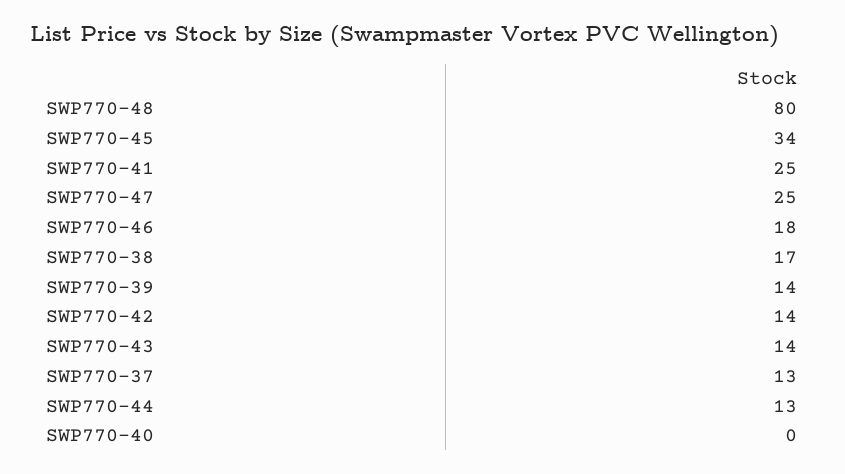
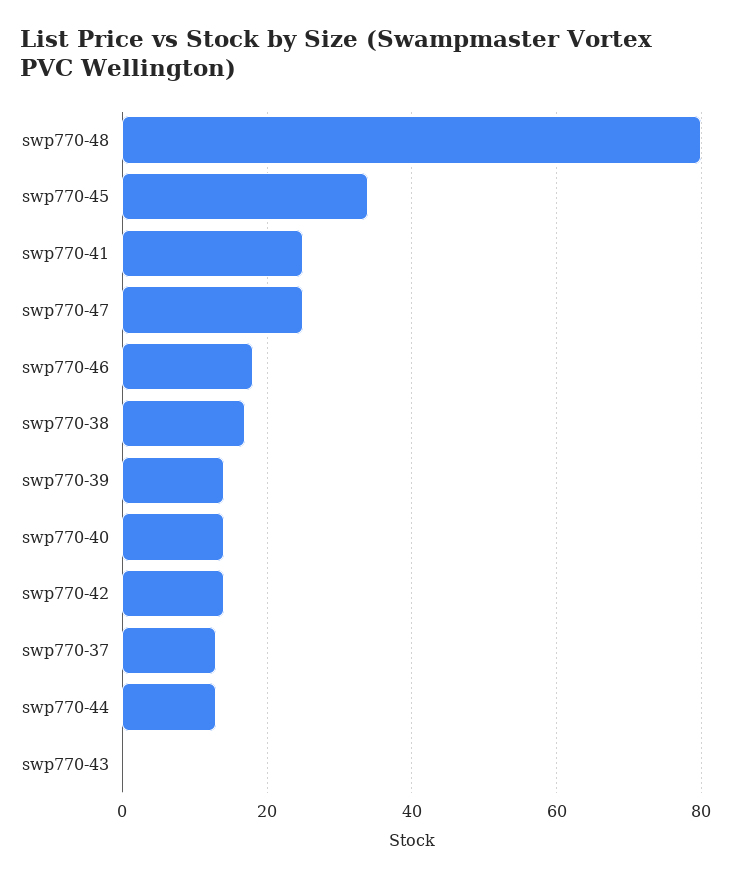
SWP770-43: 14 -> 0
SWP770-40: 0 -> 15

